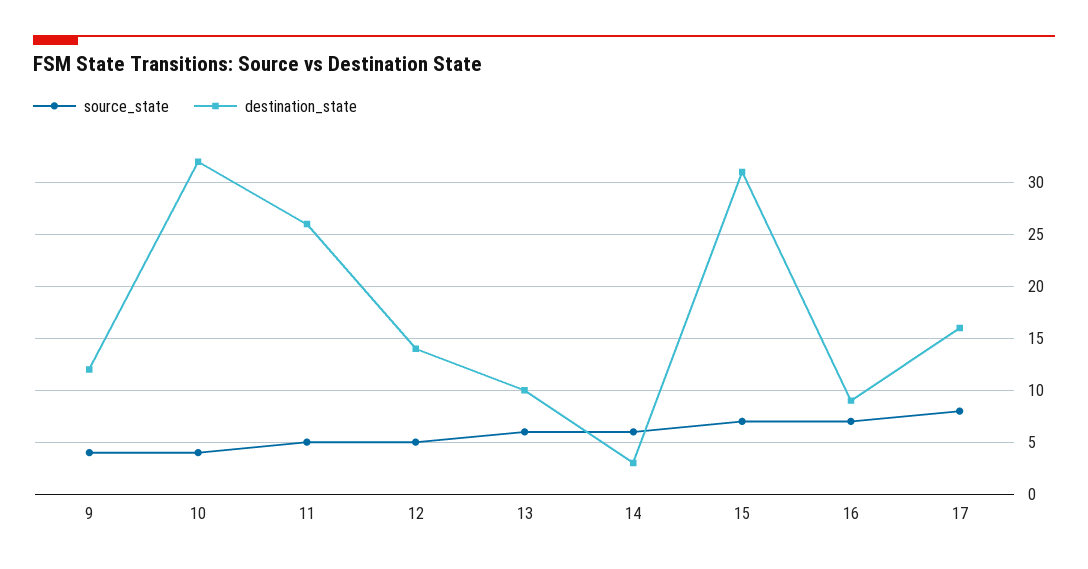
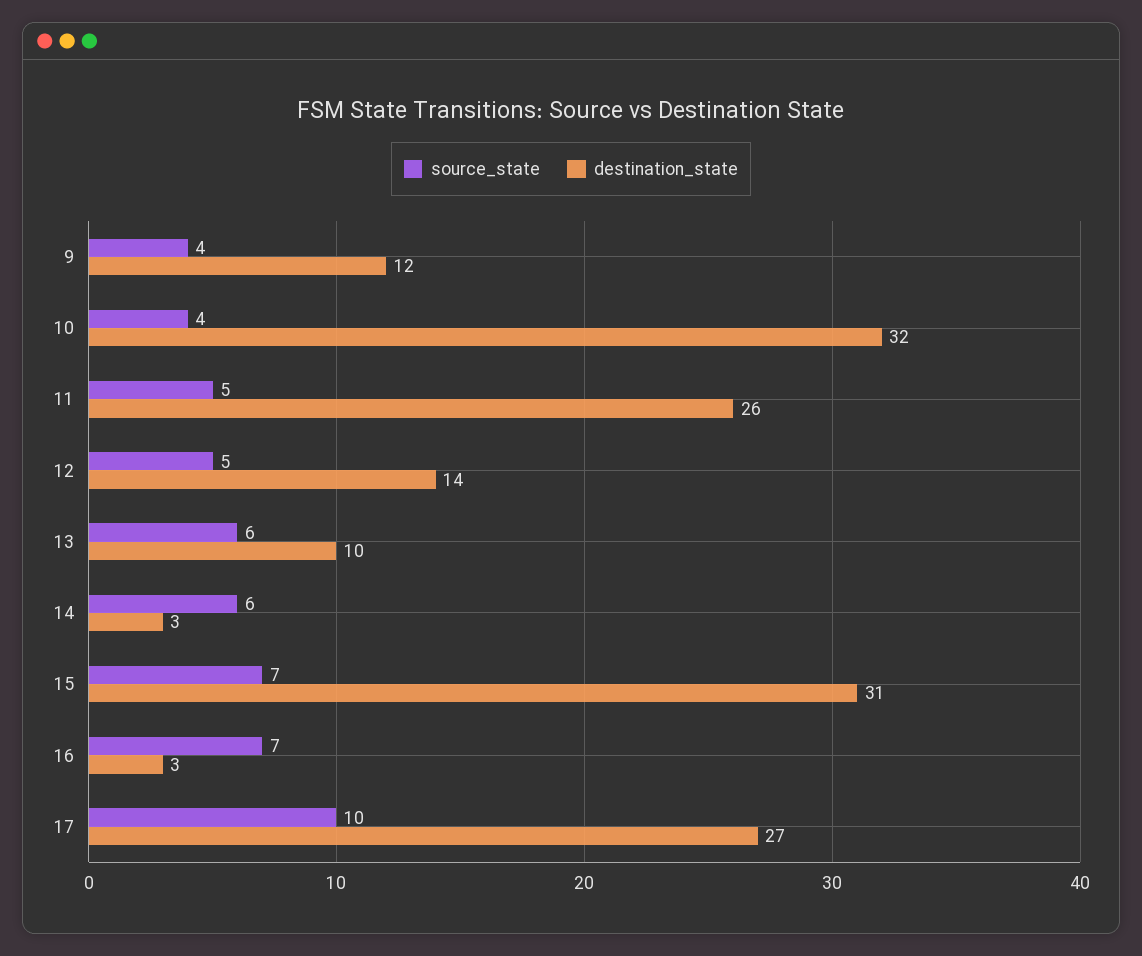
destination_state, 16: 9 -> 3
source_state, 17: 8 -> 10
destination_state, 17: 16 -> 27

